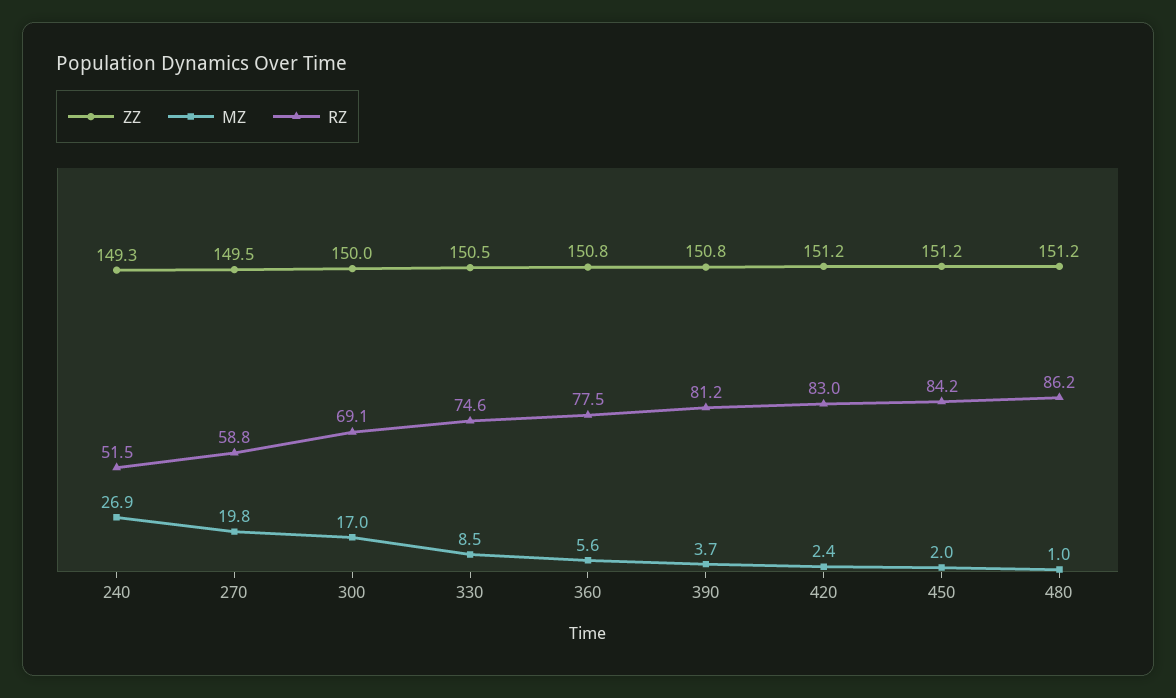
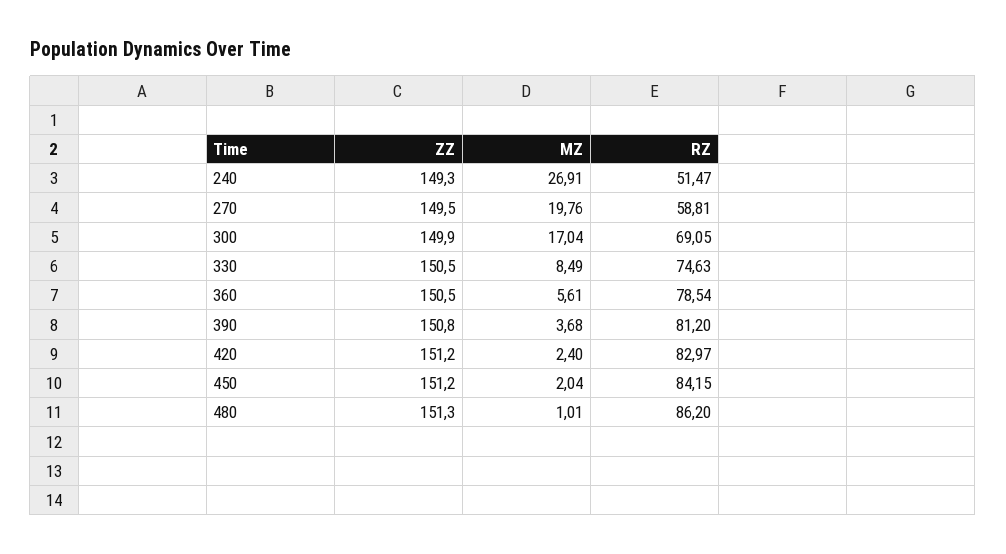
ZZ, 300: 150 -> 149.9
ZZ, 360: 150.8 -> 150.5
RZ, 360: 77.5 -> 78.54
ZZ, 480: 151.2 -> 151.3

